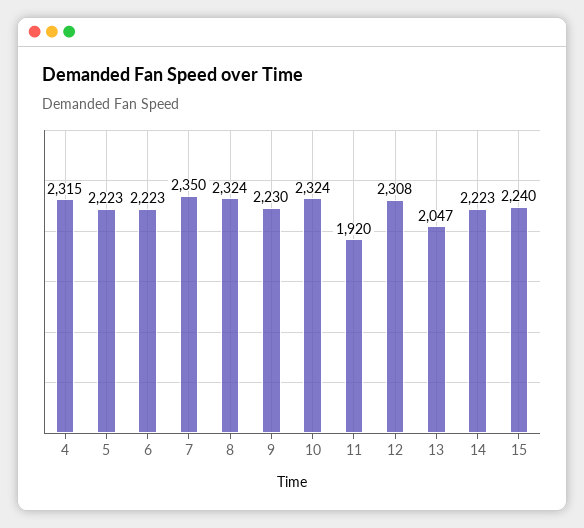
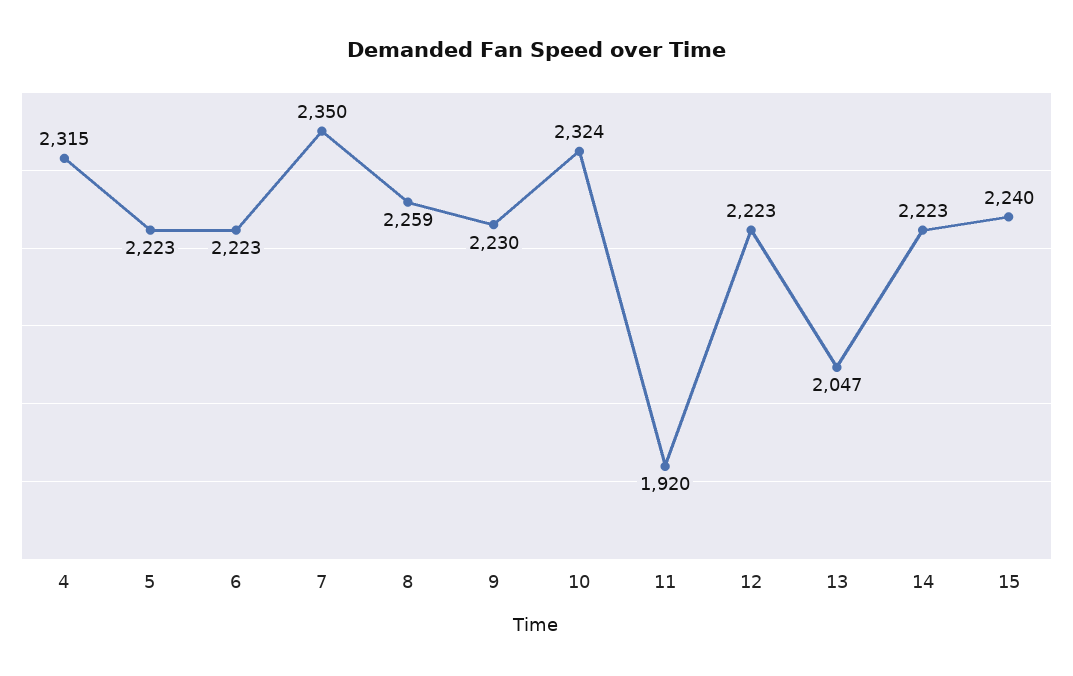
8: 2324 -> 2259
12: 2308 -> 2223

